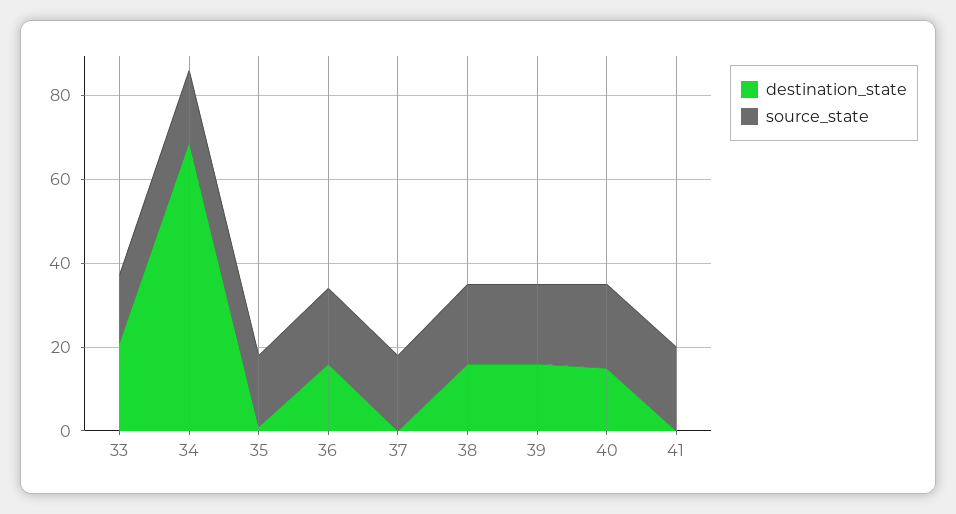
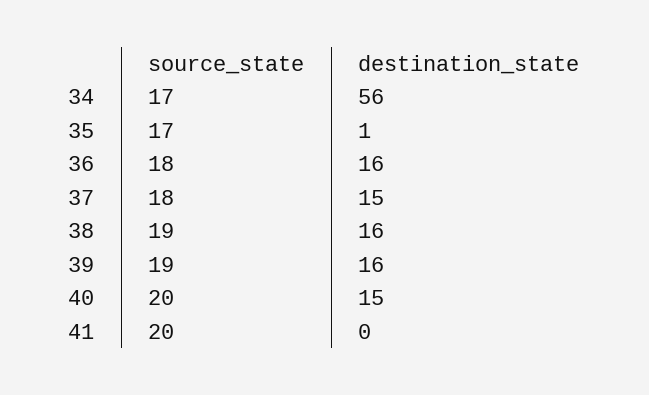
destination_state, 33: 20 -> none
source_state, 33: 15 -> none
destination_state, 34: 70 -> 56
destination_state, 37: 0 -> 15

